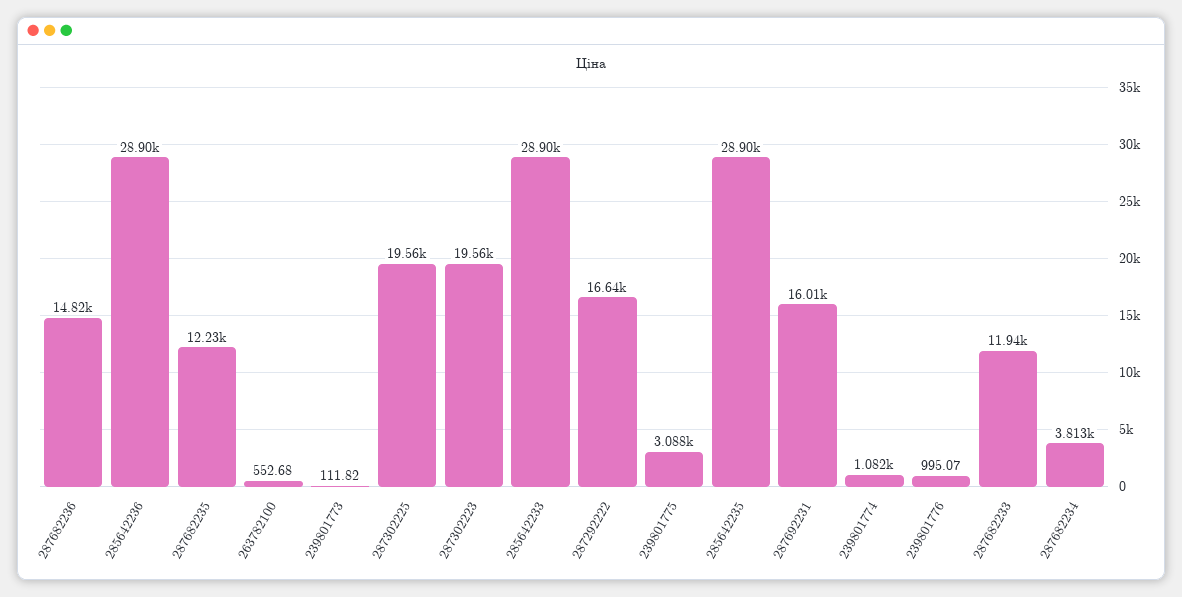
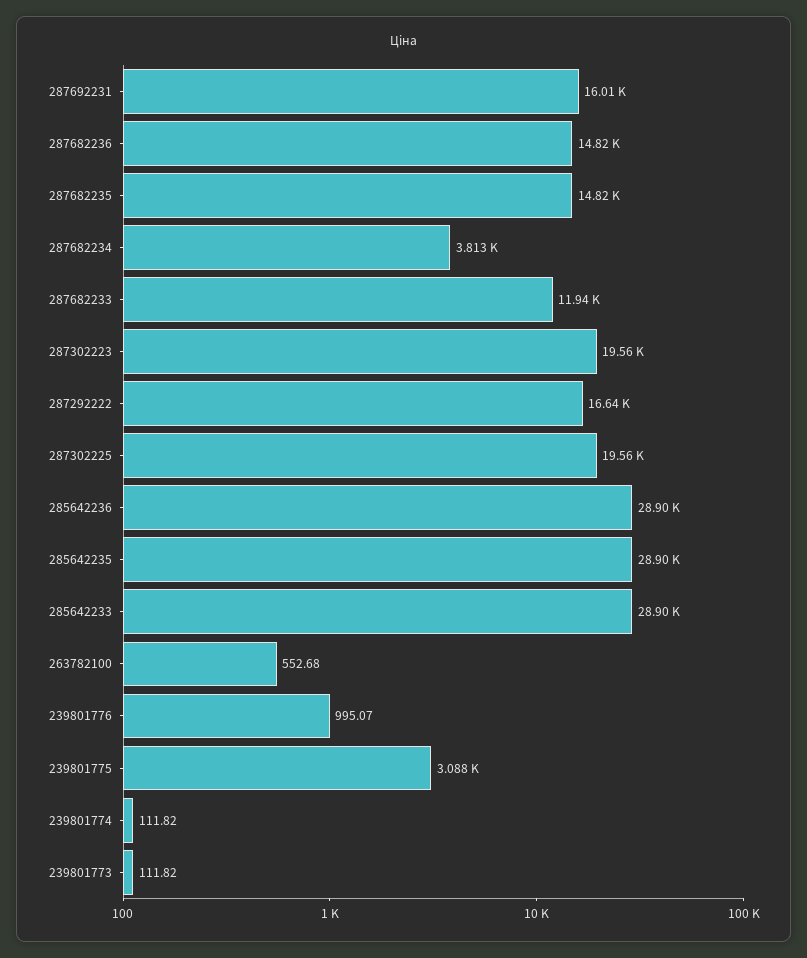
287682235: 12230 -> 14820
239801774: 1082 -> 111.82

